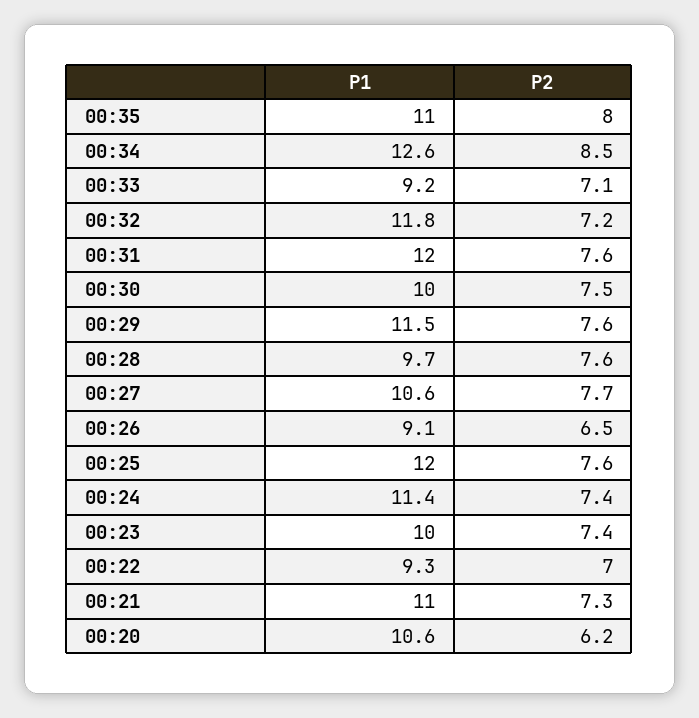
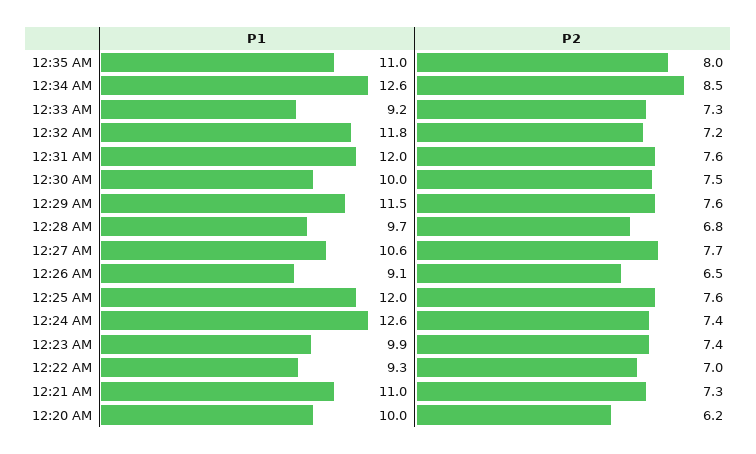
P2, 00:33: 7.1 -> 7.3
P2, 00:28: 7.6 -> 6.8
P1, 00:24: 11.4 -> 12.6
P1, 00:23: 10 -> 9.9
P1, 00:20: 10.6 -> 10

